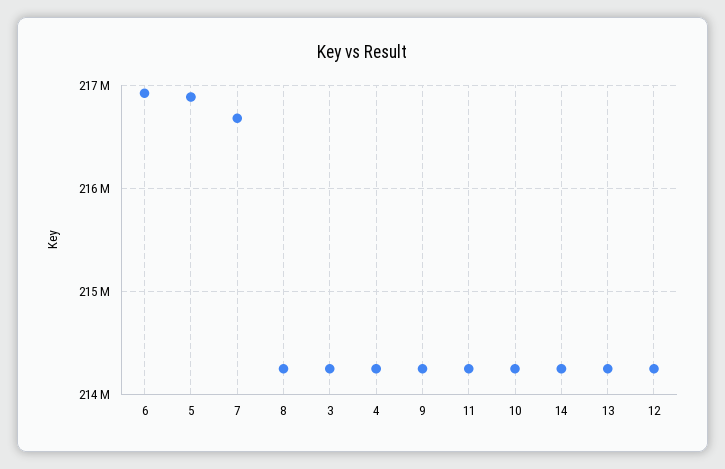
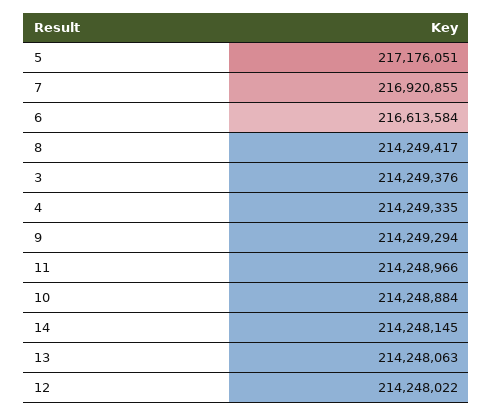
6: 216900000 -> 216613584
5: 216900000 -> 217176051
7: 216700000 -> 216920855

